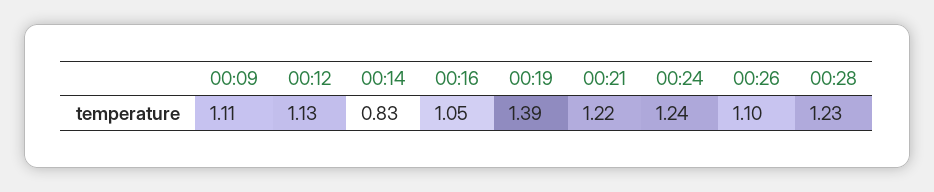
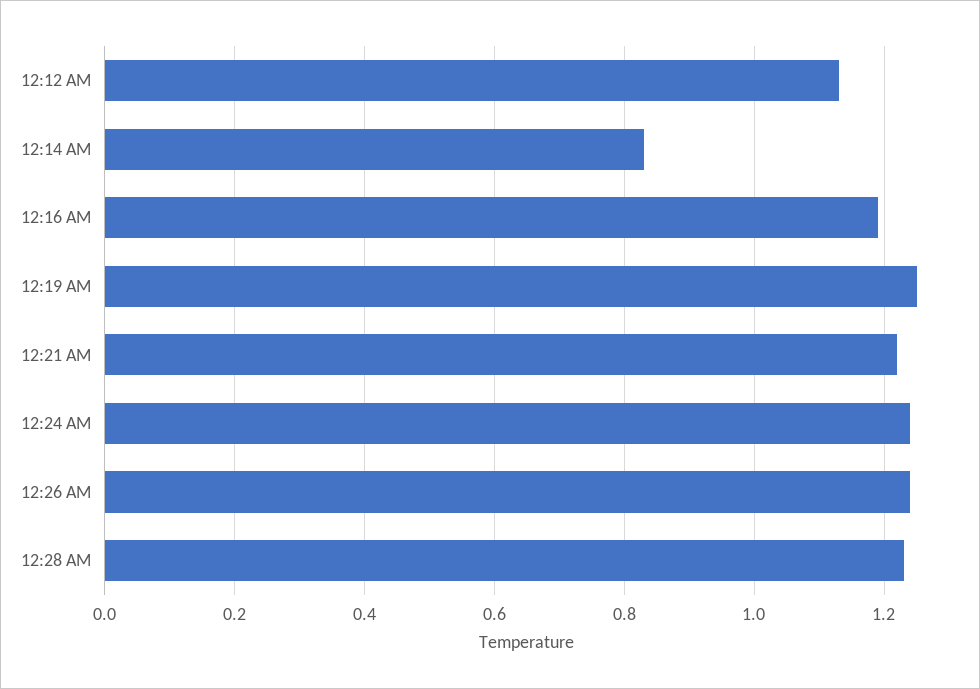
00:09: 1.11 -> none
00:16: 1.05 -> 1.2
00:19: 1.39 -> 1.25
00:26: 1.1 -> 1.25

